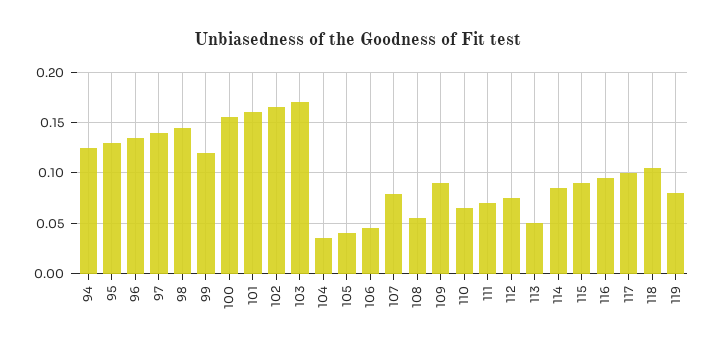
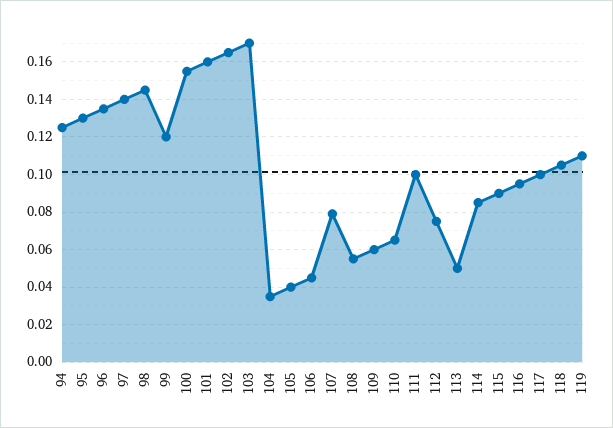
109: 0.09 -> 0.06
111: 0.07 -> 0.1
119: 0.08 -> 0.11

